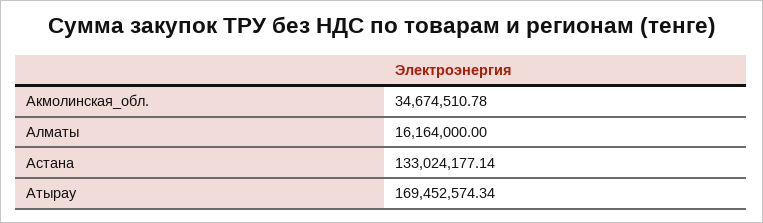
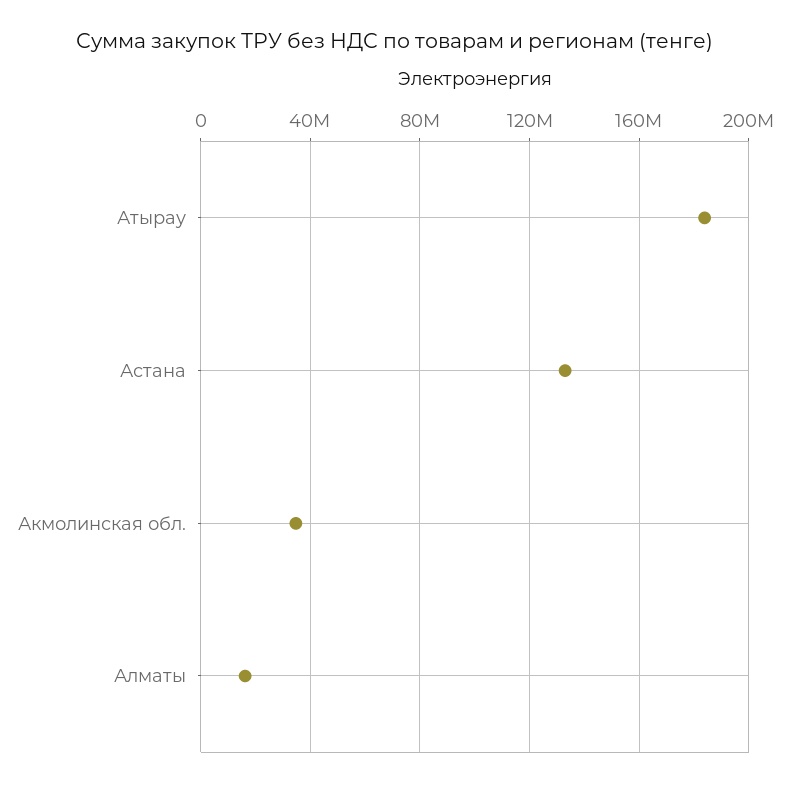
Атырау: 169452574.34 -> 185000000

